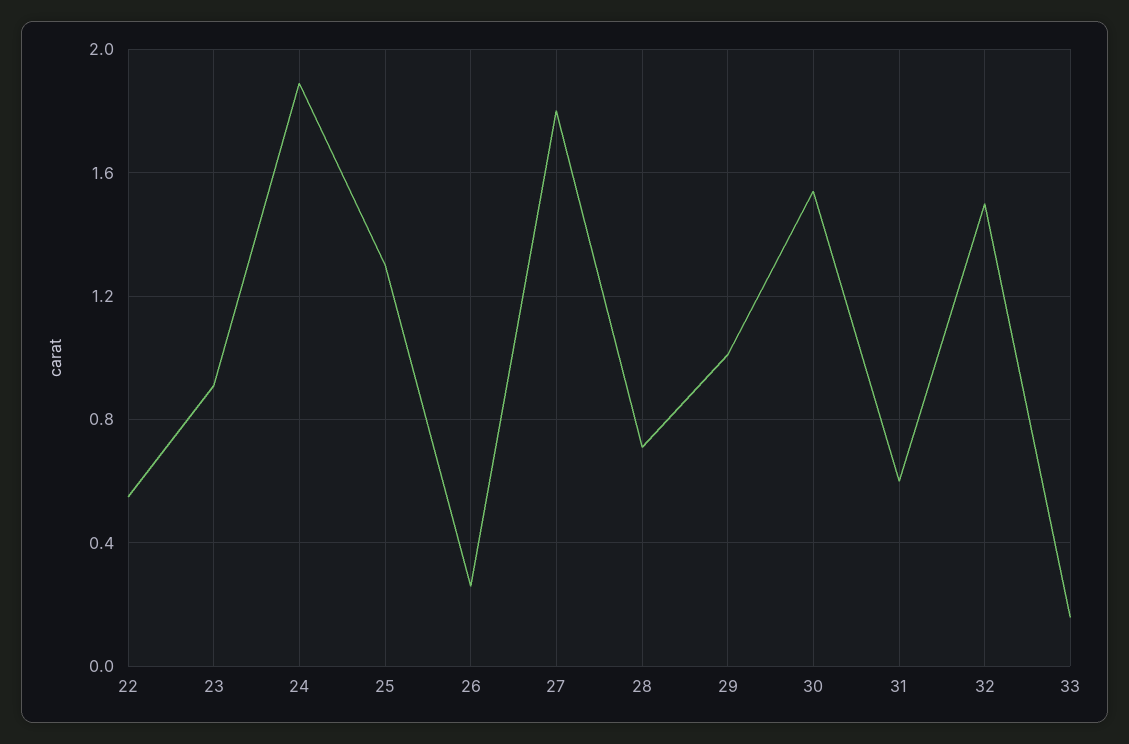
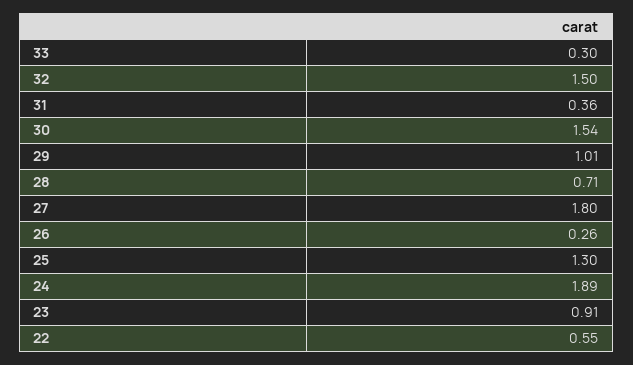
31: 0.6 -> 0.36
33: 0.15 -> 0.3

